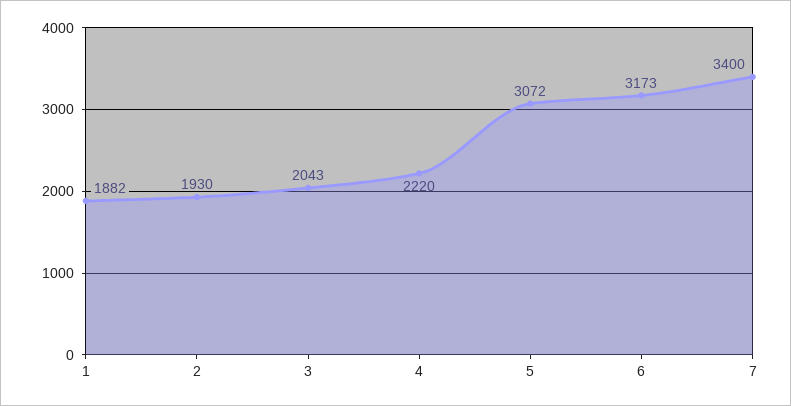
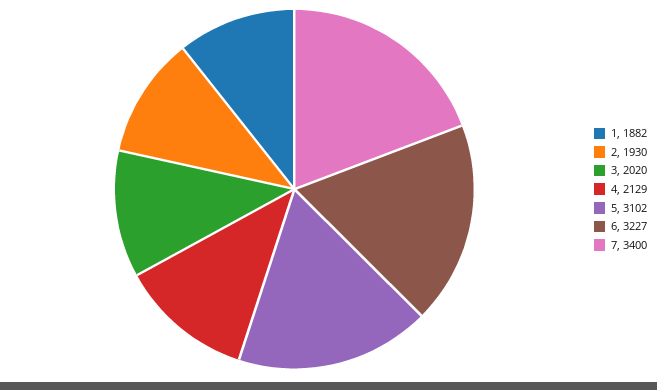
3: 2043 -> 2020
4: 2220 -> 2129
5: 3072 -> 3102
6: 3173 -> 3227

